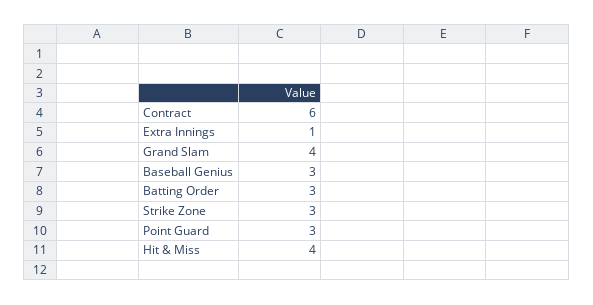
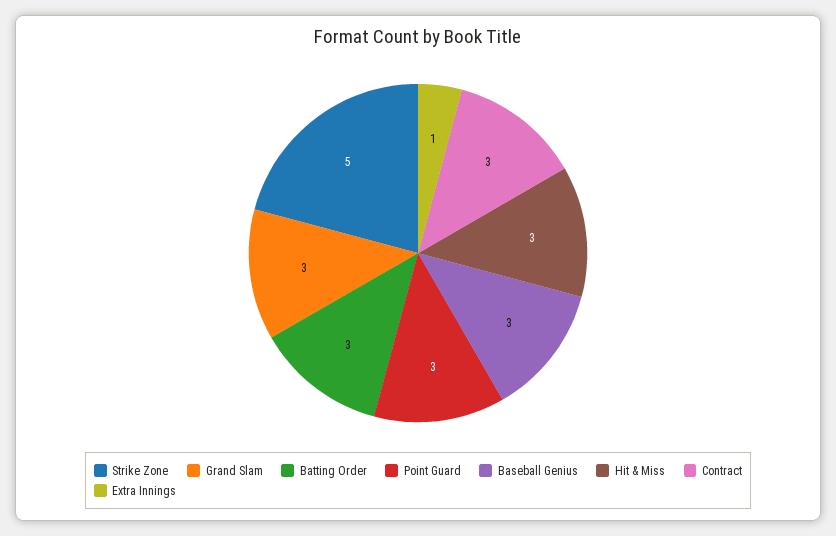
Contract: 6 -> 3
Grand Slam: 4 -> 3
Strike Zone: 3 -> 5
Hit & Miss: 4 -> 3

